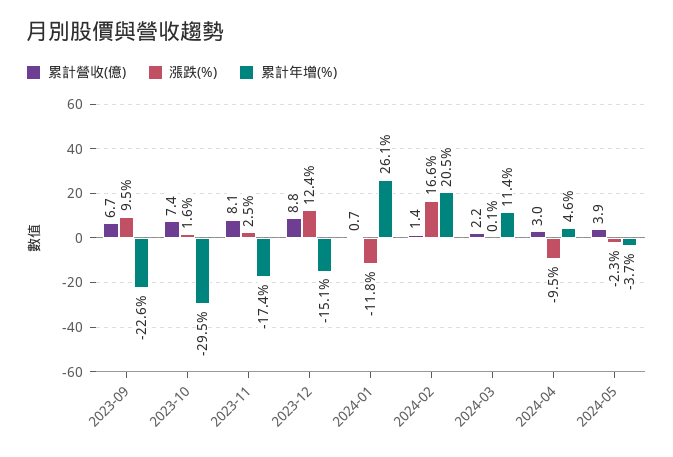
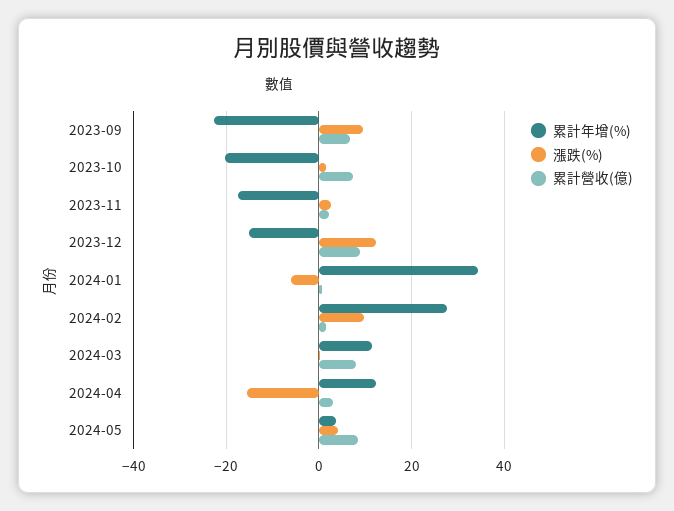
累計年增(%), 2023-10: -29.5 -> -20
累計營收(億), 2023-11: 8.1 -> 2
漲跌(%), 2024-01: -11.8 -> -6
累計年增(%), 2024-01: 26.1 -> 34
漲跌(%), 2024-02: 16.6 -> 10
累計年增(%), 2024-02: 20.5 -> 28
累計營收(億), 2024-03: 2.2 -> 8
漲跌(%), 2024-04: -9.5 -> -16
累計年增(%), 2024-04: 4.6 -> 12
累計營收(億), 2024-05: 3.9 -> 8
漲跌(%), 2024-05: -2.3 -> 4
累計年增(%), 2024-05: -3.7 -> 4

